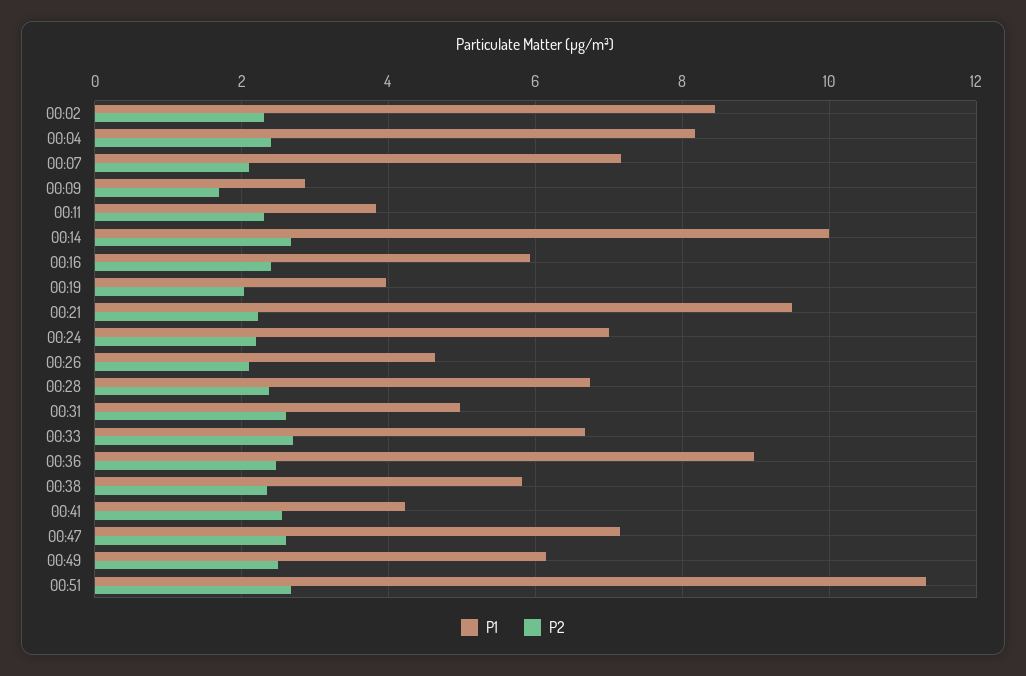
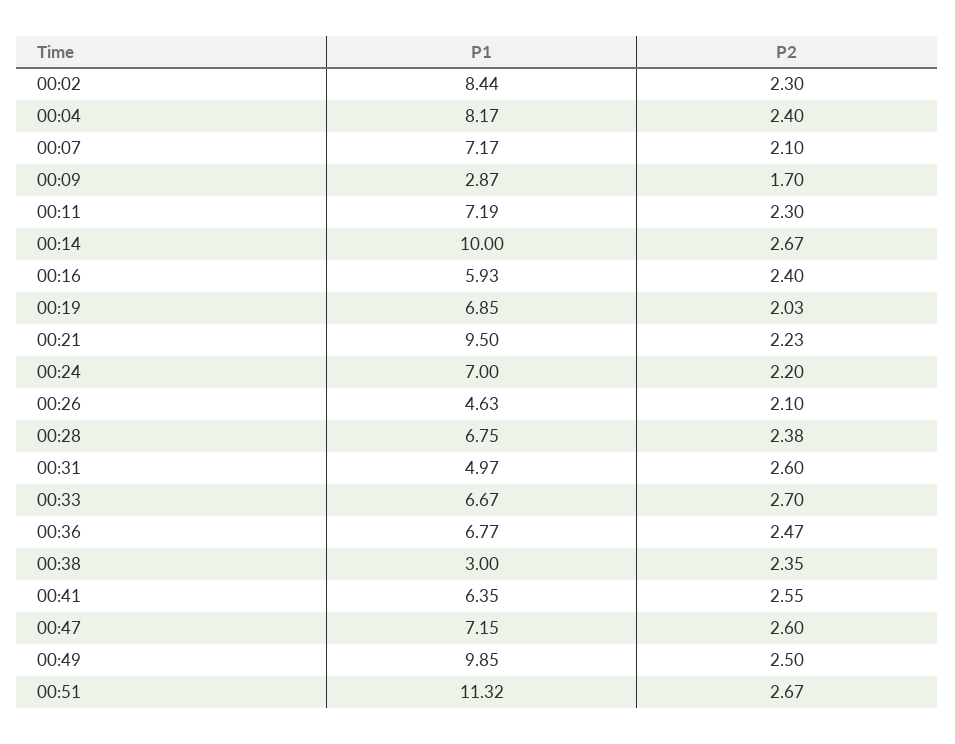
P1, 00:11: 3.8 -> 7.19
P1, 00:19: 4 -> 6.85
P1, 00:36: 9 -> 6.77
P1, 00:38: 5.8 -> 3
P1, 00:41: 4.2 -> 6.35
P1, 00:49: 6.2 -> 9.85

